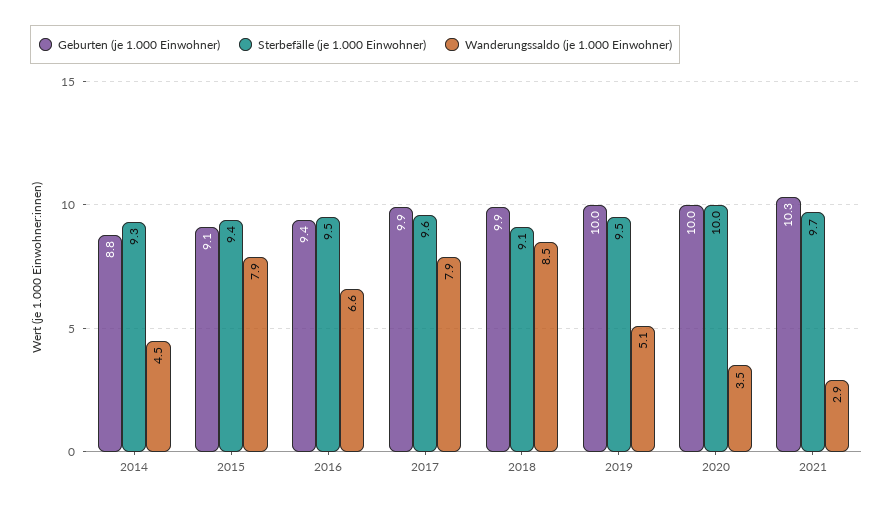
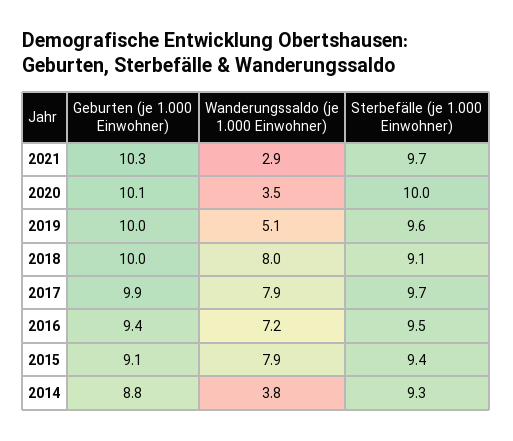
Wanderungssaldo (je 1.000 Einwohner), 2014: 4.5 -> 3.8
Wanderungssaldo (je 1.000 Einwohner), 2016: 6.6 -> 7.2
Sterbefälle (je 1.000 Einwohner), 2017: 9.6 -> 9.7
Geburten (je 1.000 Einwohner), 2018: 9.9 -> 10
Wanderungssaldo (je 1.000 Einwohner), 2018: 8.5 -> 8
Sterbefälle (je 1.000 Einwohner), 2019: 9.5 -> 9.6
Geburten (je 1.000 Einwohner), 2020: 10 -> 10.1

